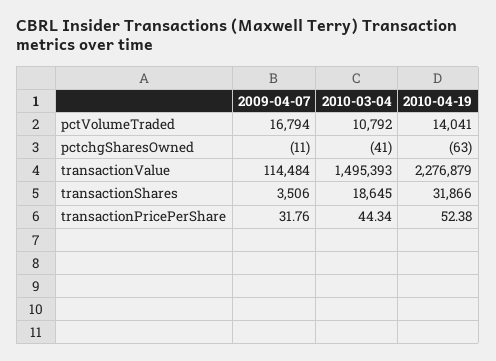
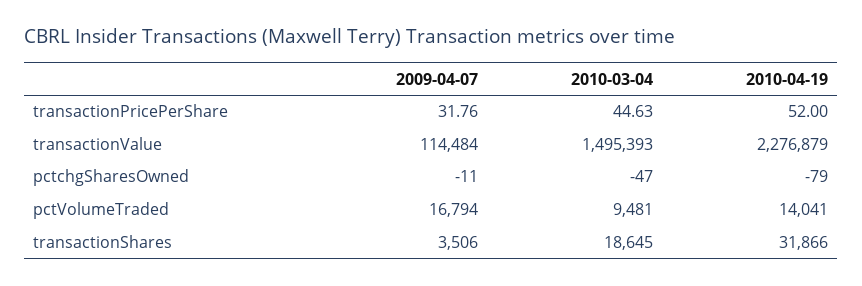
2010-03-04, pctVolumeTraded: 10792 -> 9481
2010-03-04, pctchgSharesOwned: -41 -> -47
2010-04-19, pctchgSharesOwned: -63 -> -79
2010-03-04, transactionPricePerShare: 44.34 -> 44.63
2010-04-19, transactionPricePerShare: 52.38 -> 52

